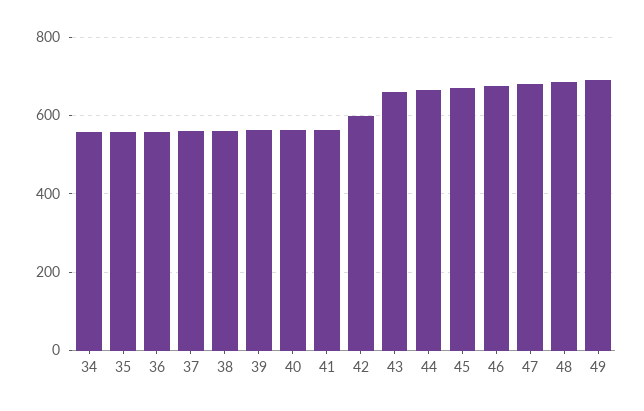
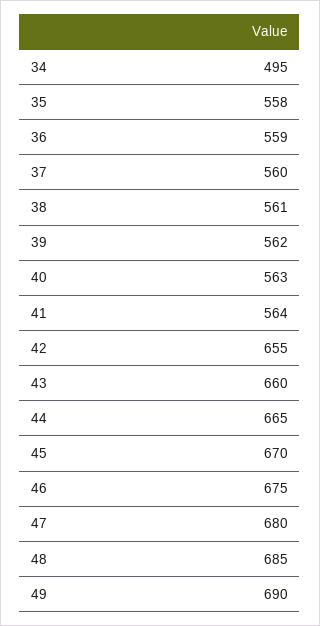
34: 560 -> 495
42: 600 -> 655

